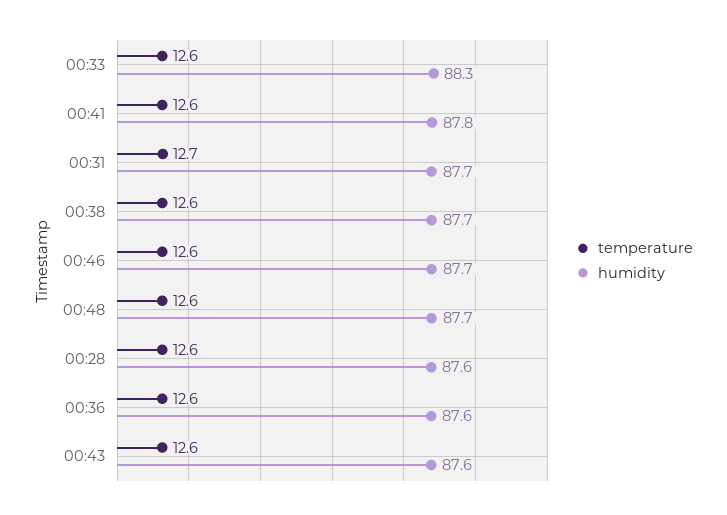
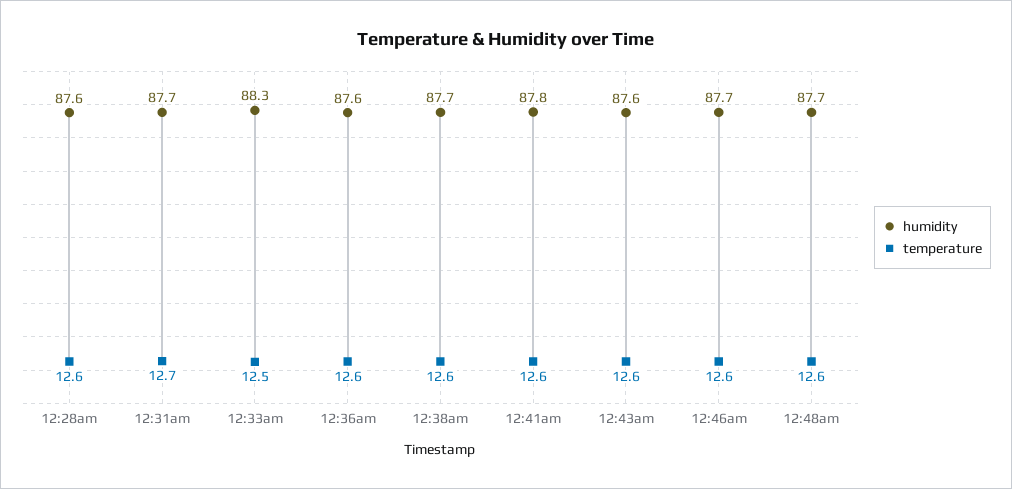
temperature, 00:33: 12.6 -> 12.5

